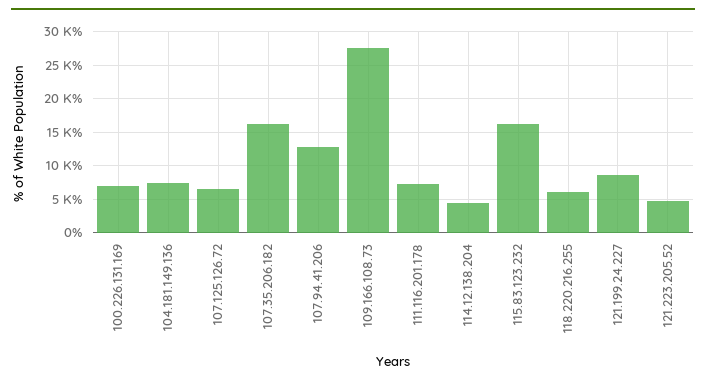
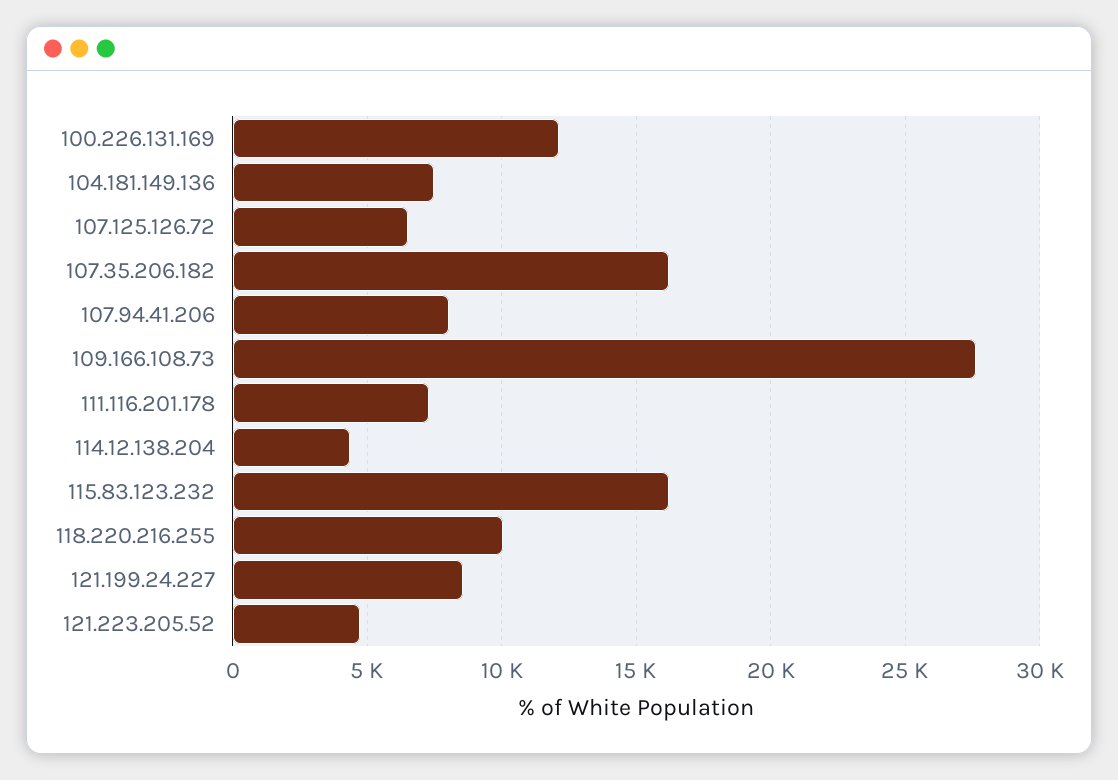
100.226.131.169: 7000 -> 12000
107.94.41.206: 13000 -> 8000
118.220.216.255: 6000 -> 10000

